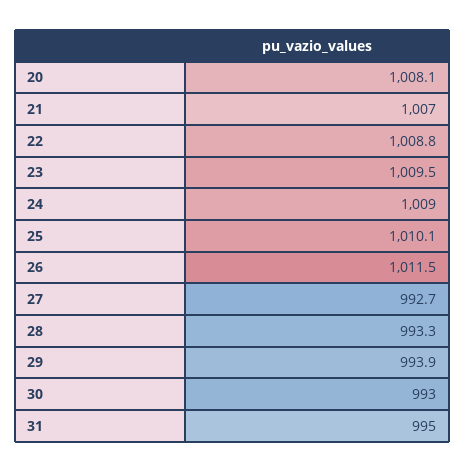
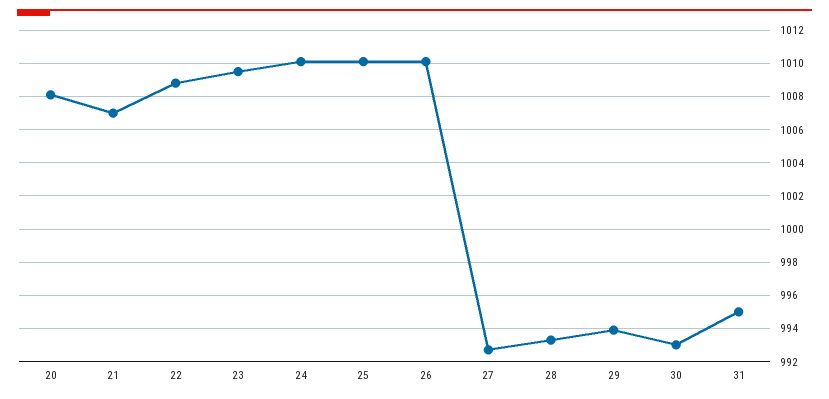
24: 1009 -> 1010
26: 1011.5 -> 1010

